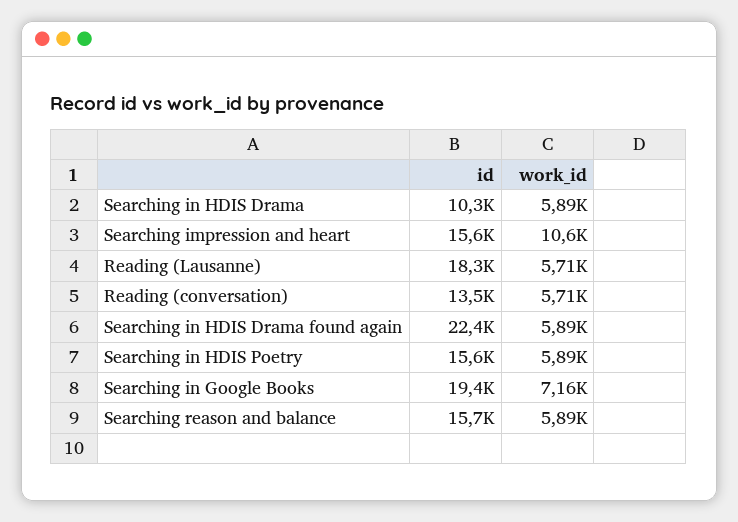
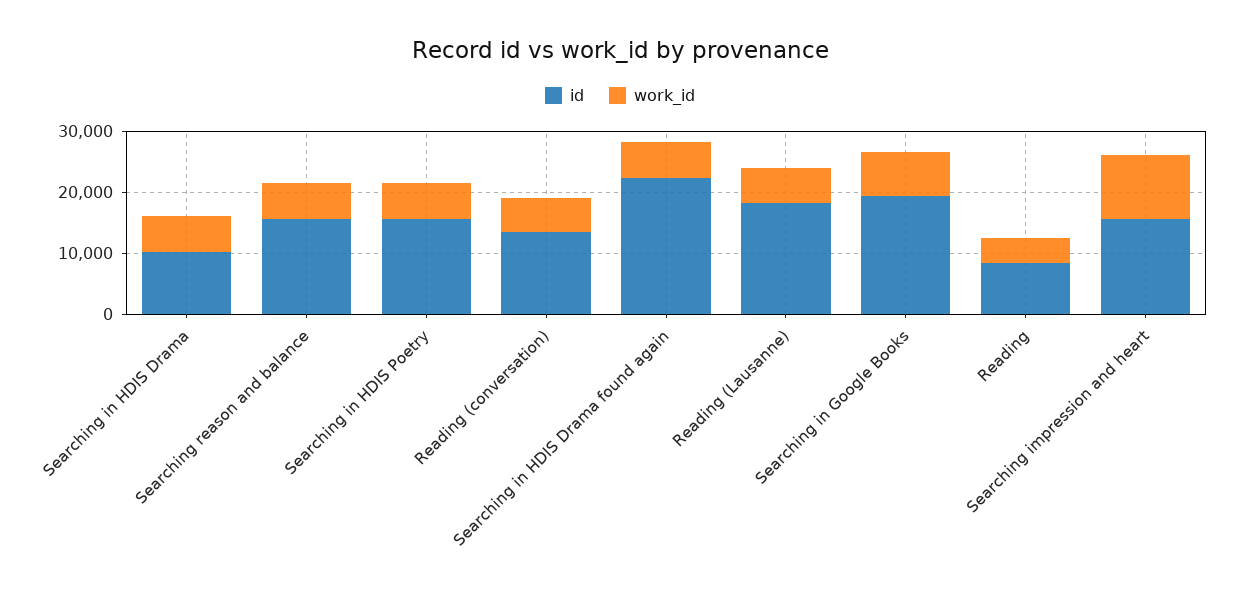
id, Reading: none -> 8000
work_id, Reading: none -> 4000

